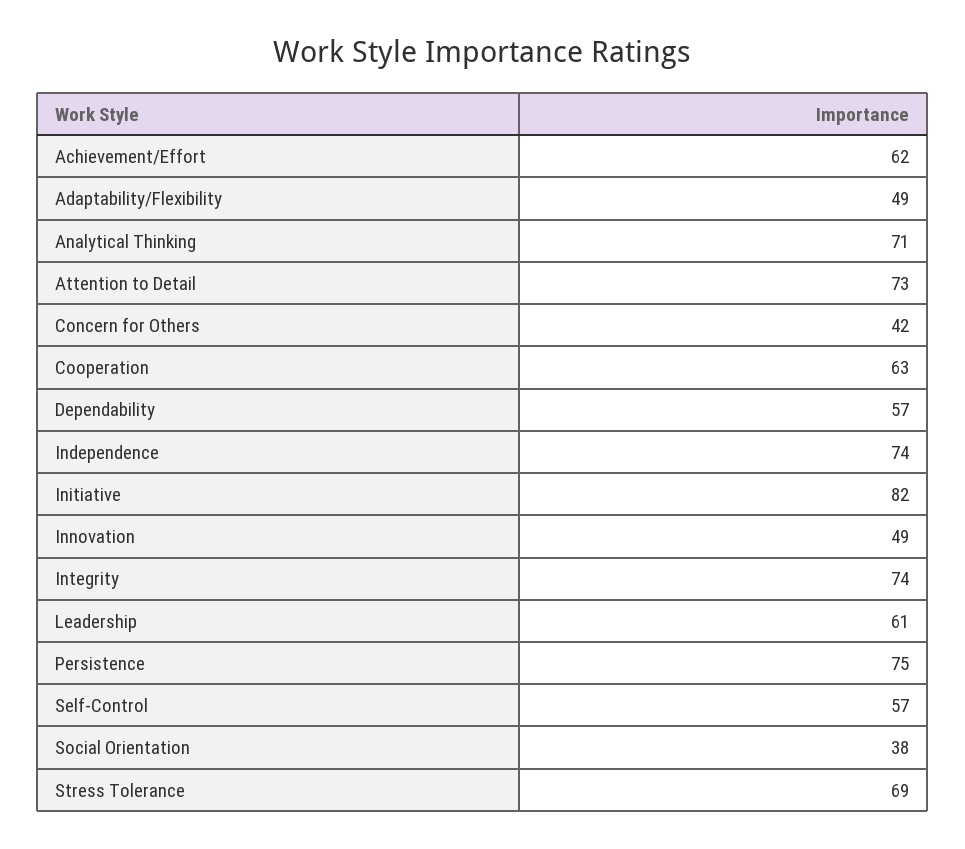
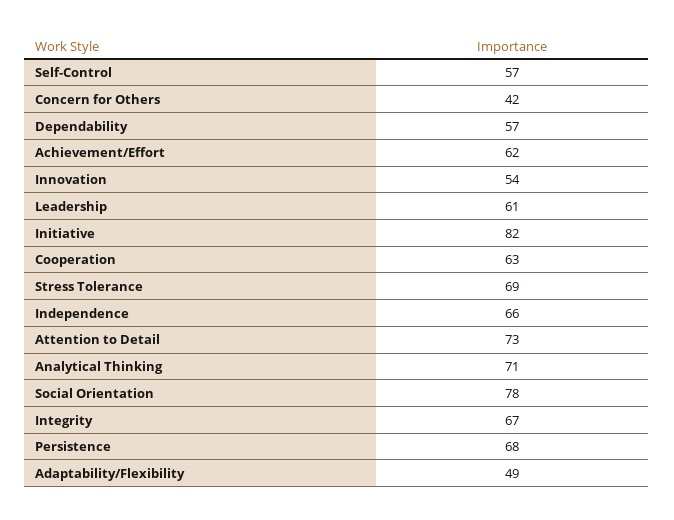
Independence: 74 -> 66
Innovation: 49 -> 54
Integrity: 74 -> 67
Persistence: 75 -> 68
Social Orientation: 38 -> 78

